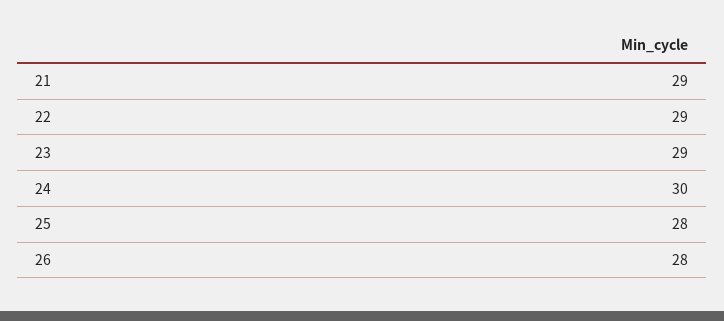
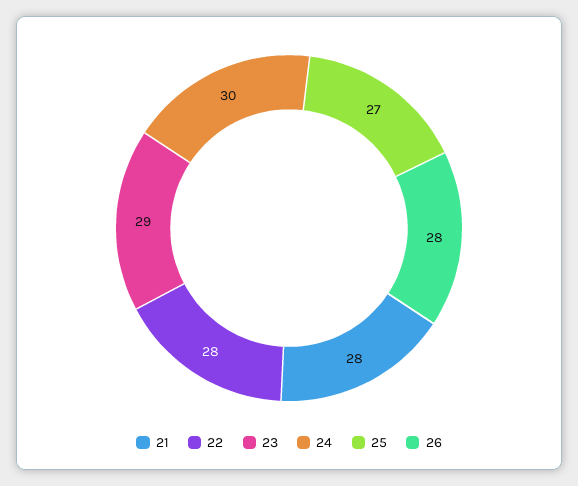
21: 29 -> 28
22: 29 -> 28
25: 28 -> 27

